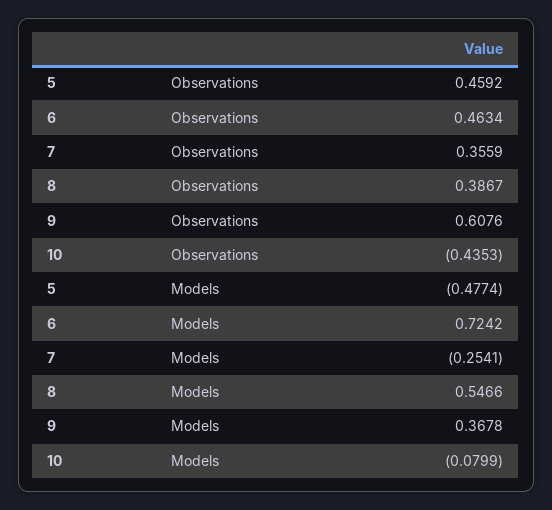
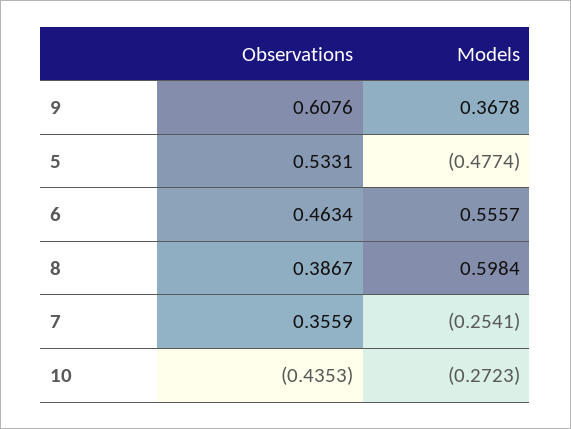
5, Observations: 0.4592 -> 0.5331
6, Models: 0.7242 -> 0.5557
8, Models: 0.5466 -> 0.5984
10, Models: -0.0799 -> -0.2723

